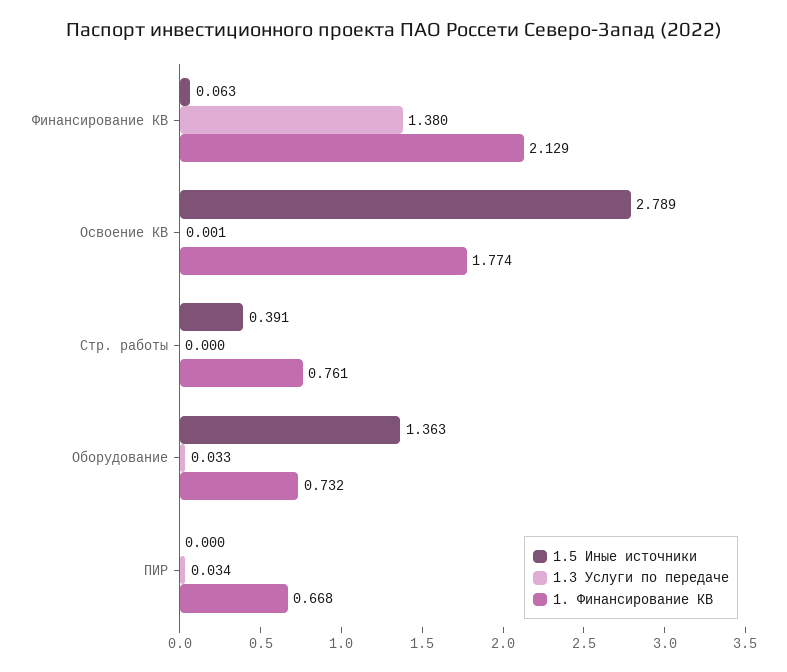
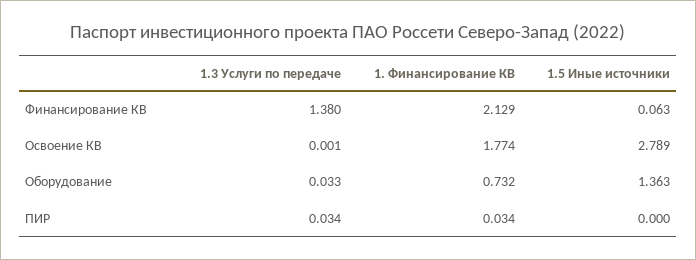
1.5 Иные источники, Стр. работы: 0.391 -> none
1.3 Услуги по передаче, Стр. работы: 0 -> none
1. Финансирование КВ, Стр. работы: 0.761 -> none
1. Финансирование КВ, ПИР: 0.668 -> 0.034

